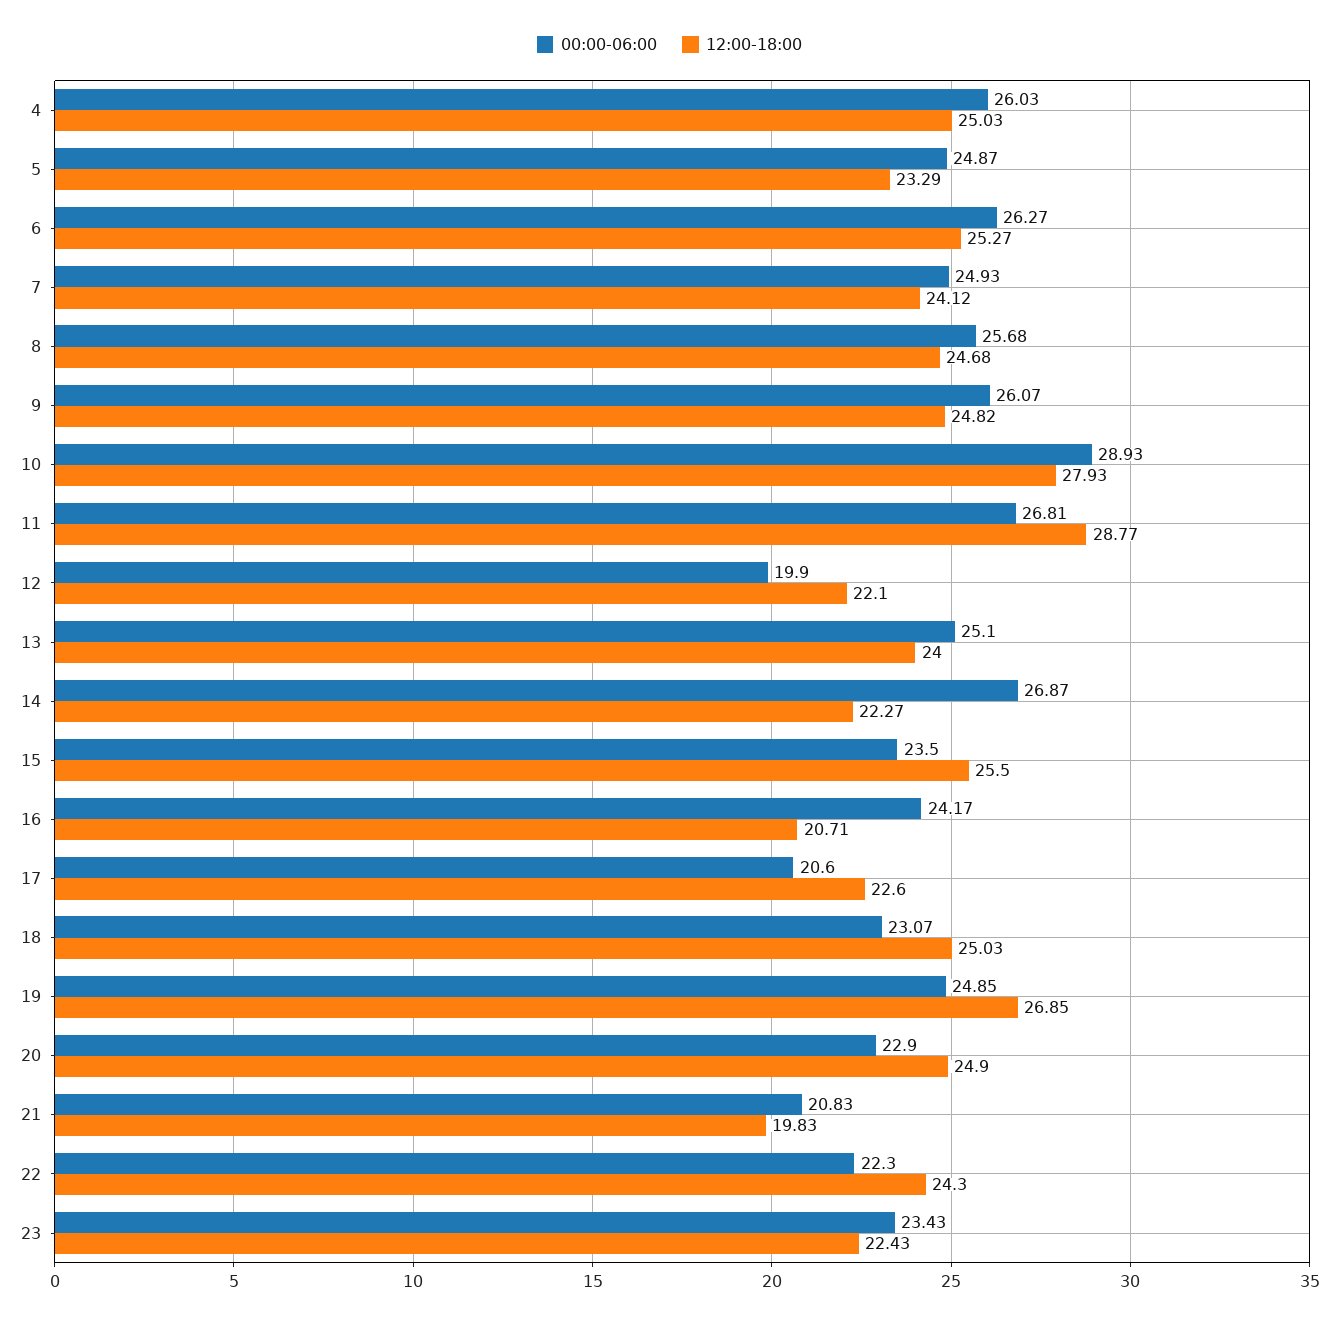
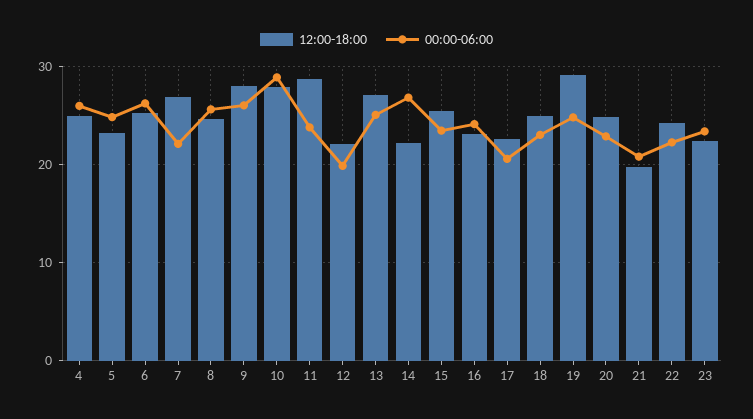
00:00-06:00, 7: 24.93 -> 22
12:00-18:00, 7: 24.12 -> 27
12:00-18:00, 9: 24.82 -> 28
00:00-06:00, 11: 26.81 -> 24
12:00-18:00, 13: 24 -> 27
12:00-18:00, 16: 20.71 -> 23
12:00-18:00, 19: 26.85 -> 29

